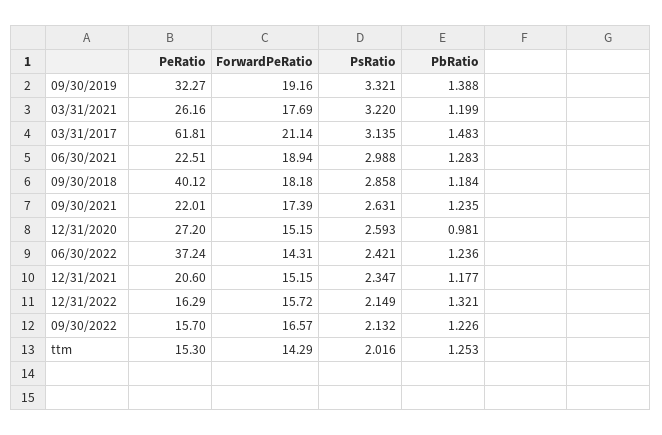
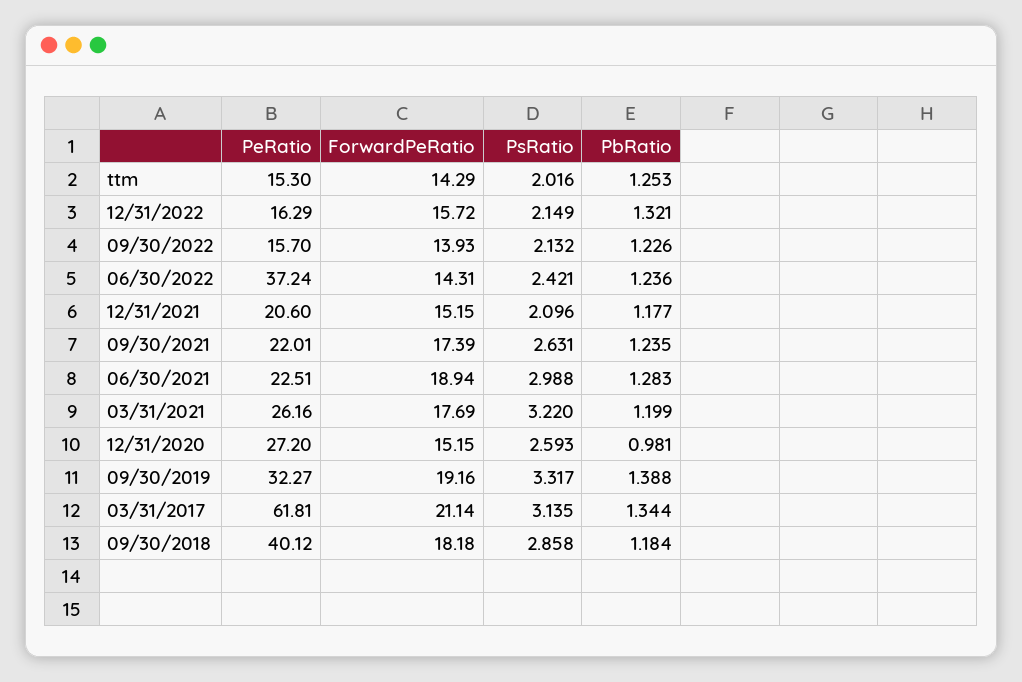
PsRatio, 09/30/2019: 3.321 -> 3.317
PbRatio, 03/31/2017: 1.483 -> 1.344
PsRatio, 12/31/2021: 2.347 -> 2.096
ForwardPeRatio, 09/30/2022: 16.57 -> 13.93

